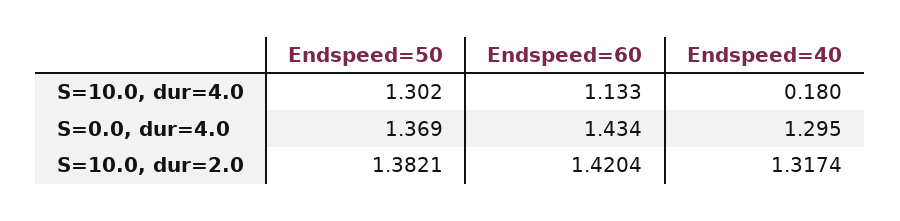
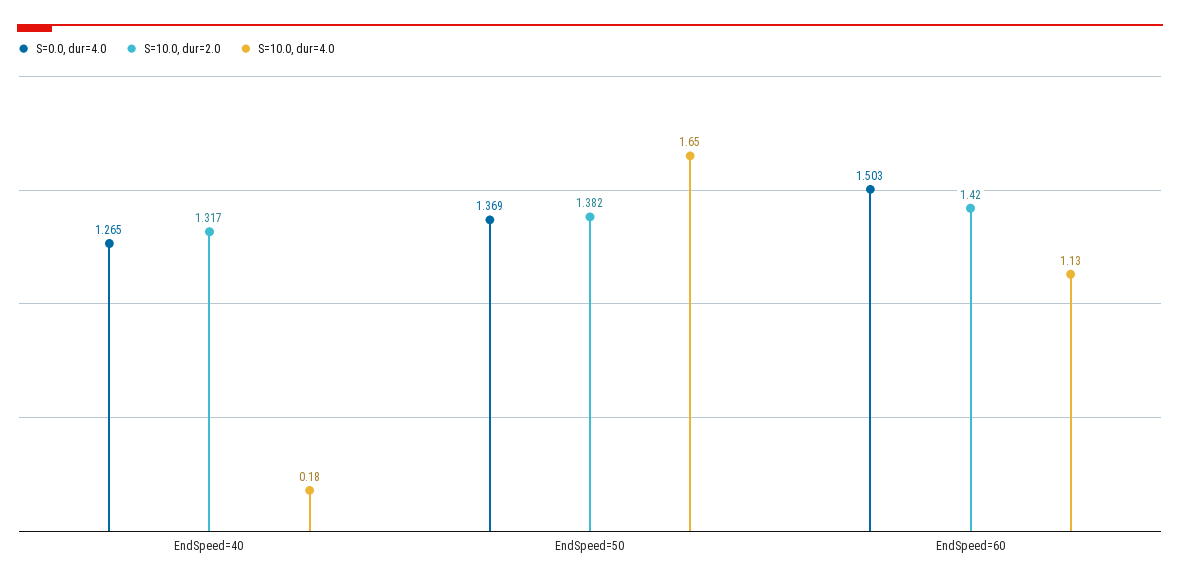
S=10.0, dur=4.0, Endspeed=50: 1.302 -> 1.65
S=0.0, dur=4.0, Endspeed=60: 1.434 -> 1.503
S=0.0, dur=4.0, Endspeed=40: 1.295 -> 1.265

